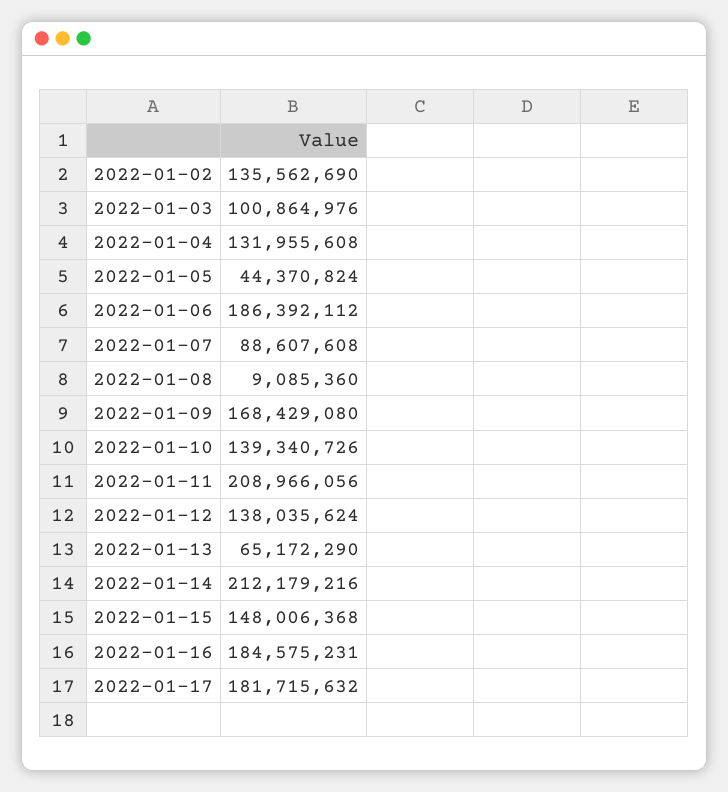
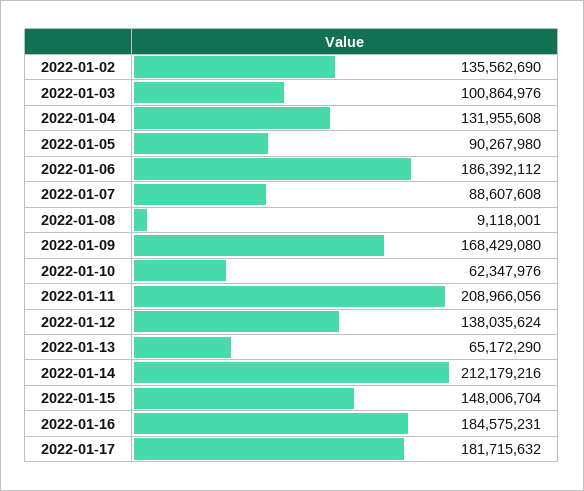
2022-01-05: 44370824 -> 90267980
2022-01-08: 9085360 -> 9118001
2022-01-10: 139340726 -> 62347976
2022-01-15: 148006368 -> 148006704

